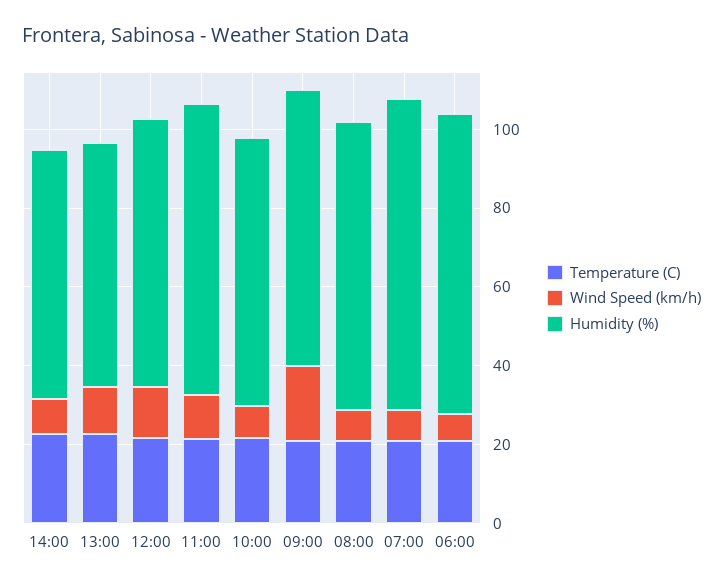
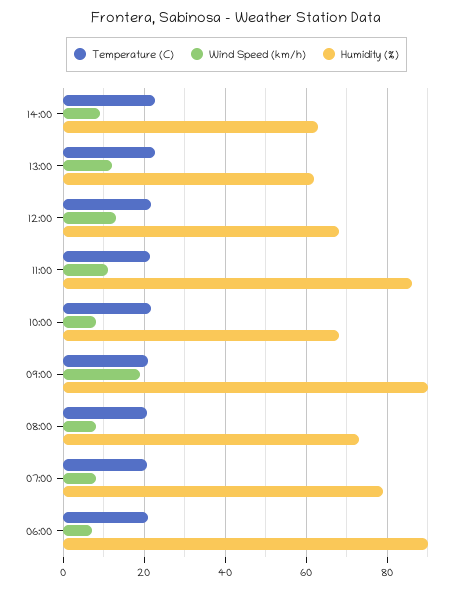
Humidity (%), 11:00: 75 -> 86
Humidity (%), 09:00: 70 -> 90
Humidity (%), 06:00: 75 -> 90

